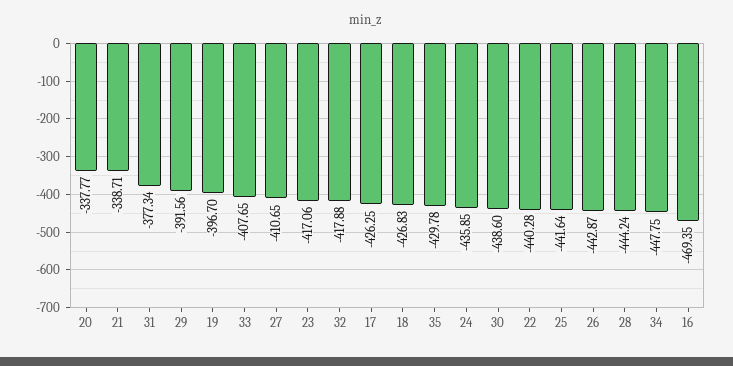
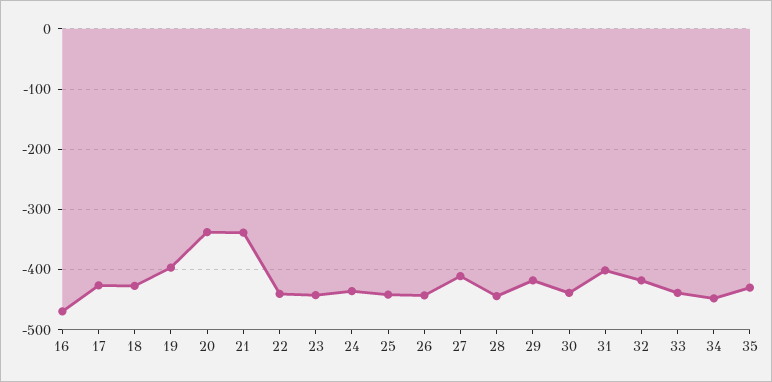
31: -377.34 -> -400
29: -391.56 -> -420
33: -407.65 -> -440
23: -417.06 -> -440

